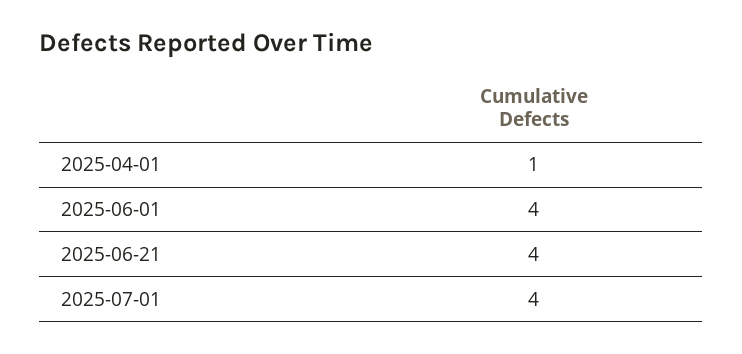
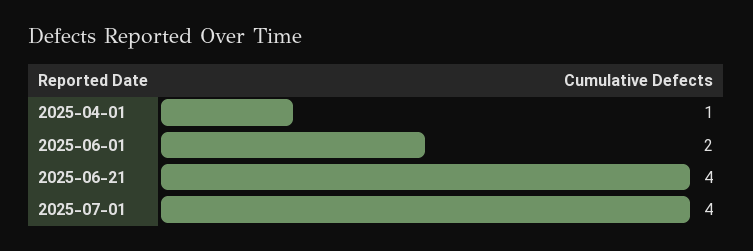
2025-06-01: 4 -> 2

